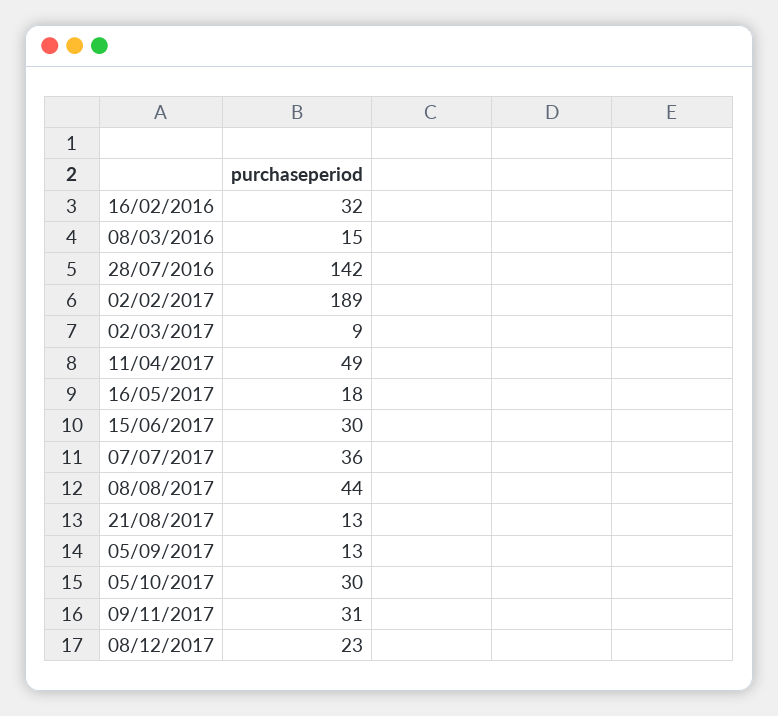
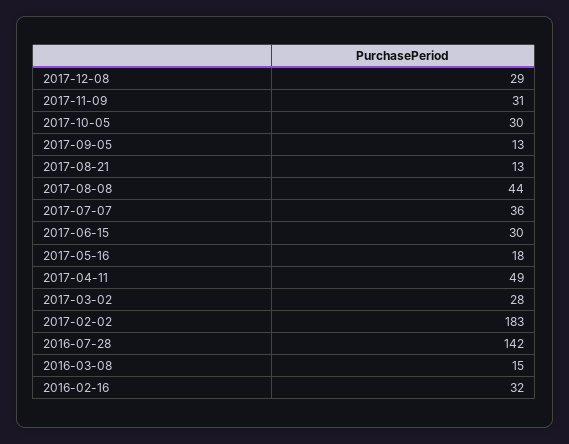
02/02/2017: 189 -> 183
02/03/2017: 9 -> 28
08/12/2017: 23 -> 29

